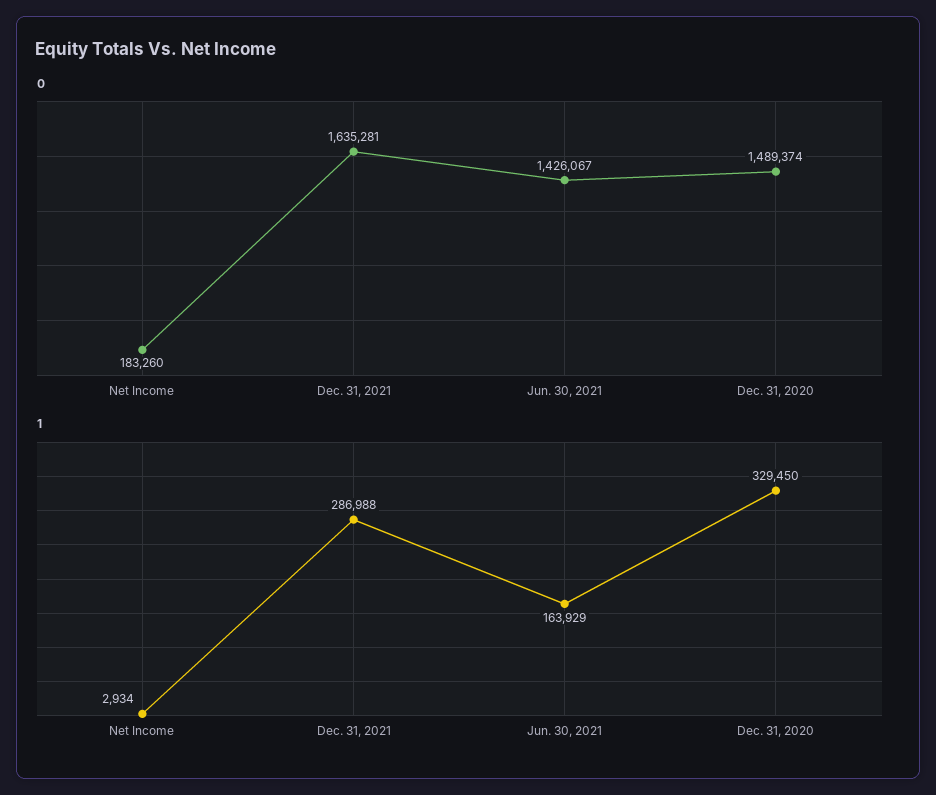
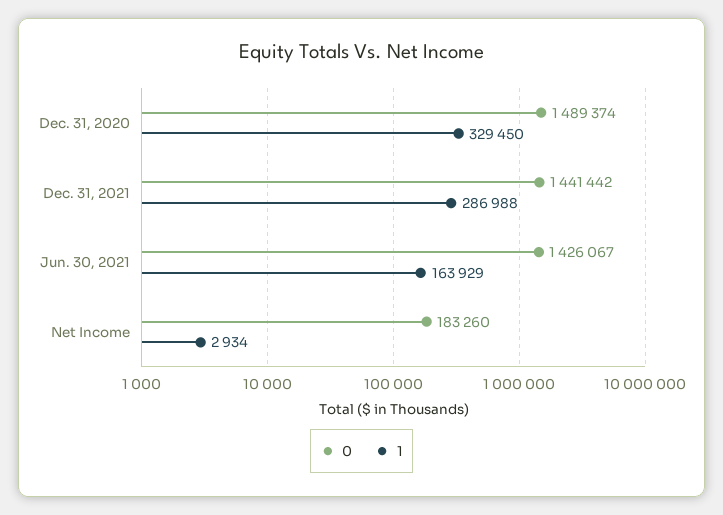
0, Dec. 31, 2021: 1635281 -> 1441442

